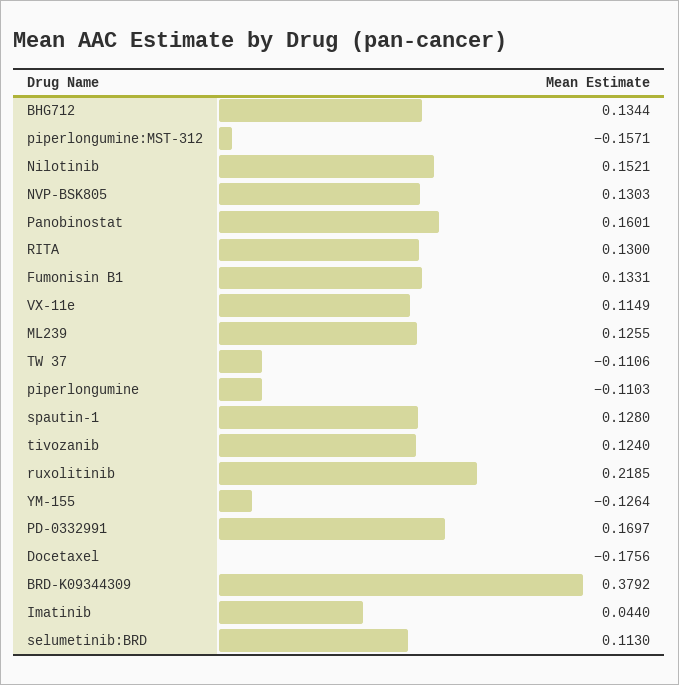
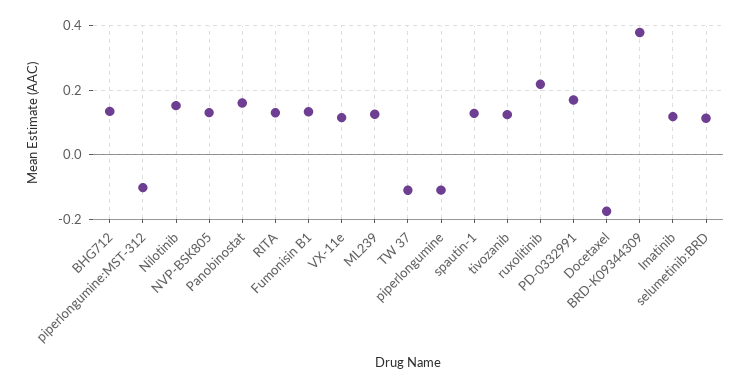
piperlongumine:MST-312: -0.1571 -> -0.1
YM-155: -0.1264 -> none
Imatinib: 0.044 -> 0.12

